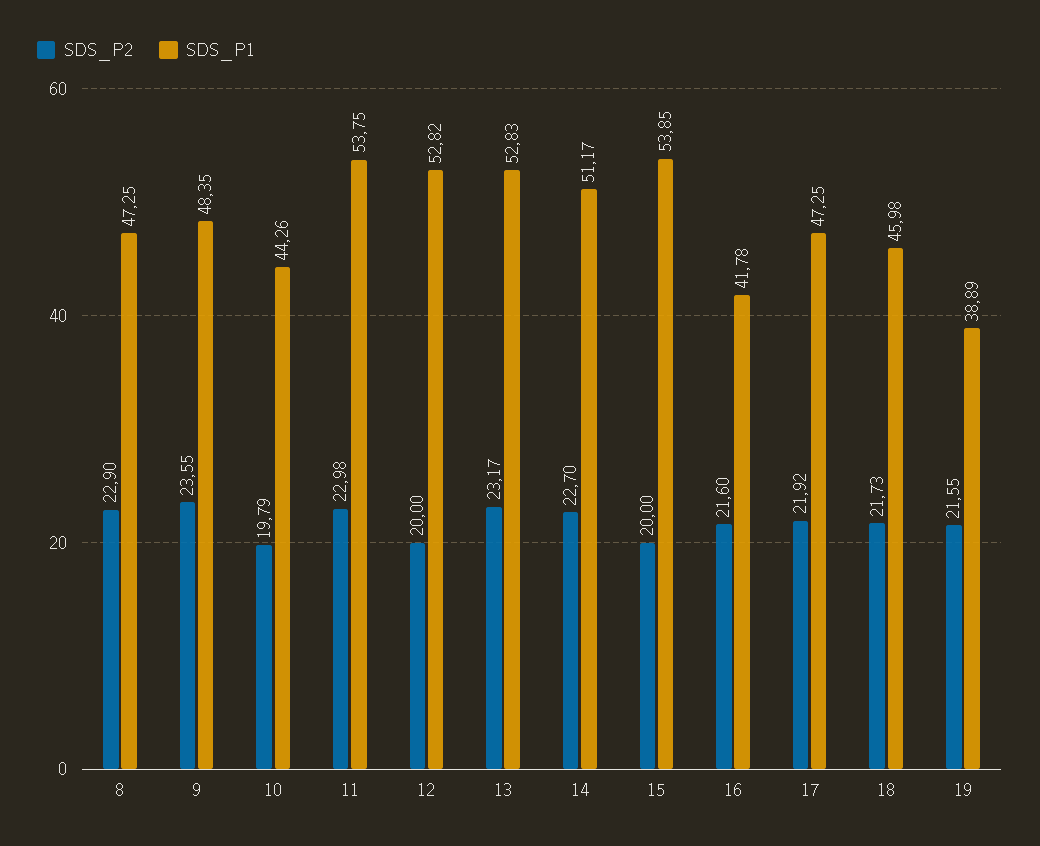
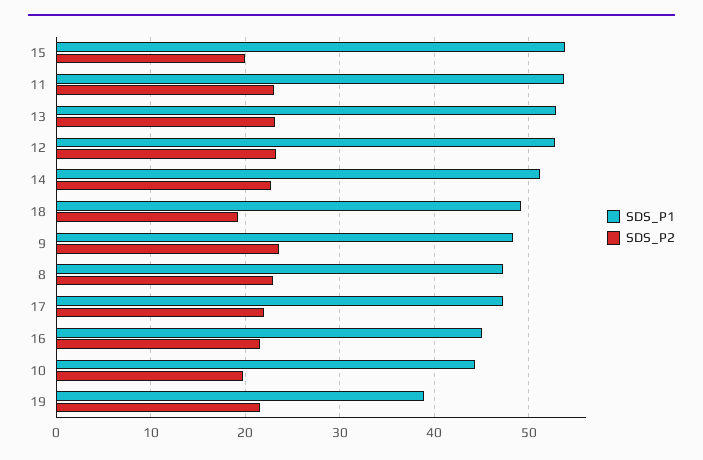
SDS_P2, 12: 20 -> 23
SDS_P1, 16: 41.78 -> 45
SDS_P2, 18: 21.73 -> 19
SDS_P1, 18: 45.98 -> 49

